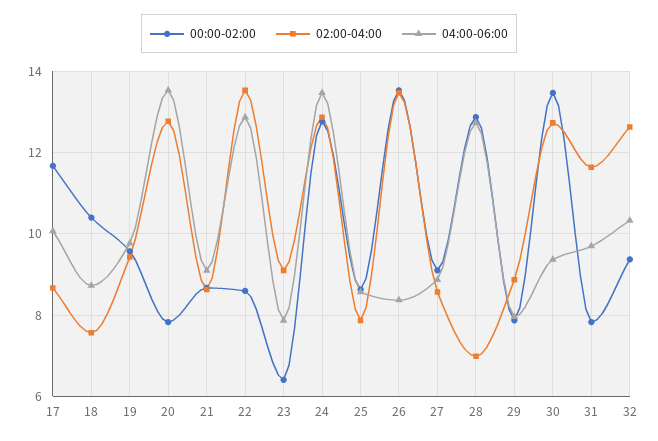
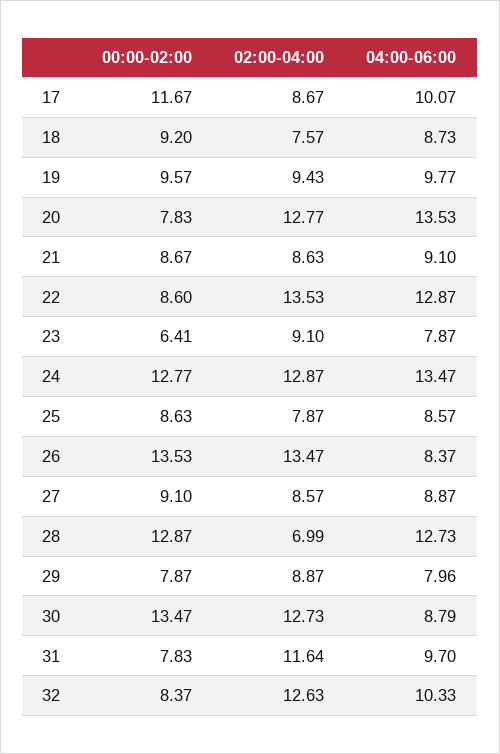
00:00-02:00, 18: 10.4 -> 9.2
04:00-06:00, 30: 9.4 -> 8.79
00:00-02:00, 32: 9.4 -> 8.37

